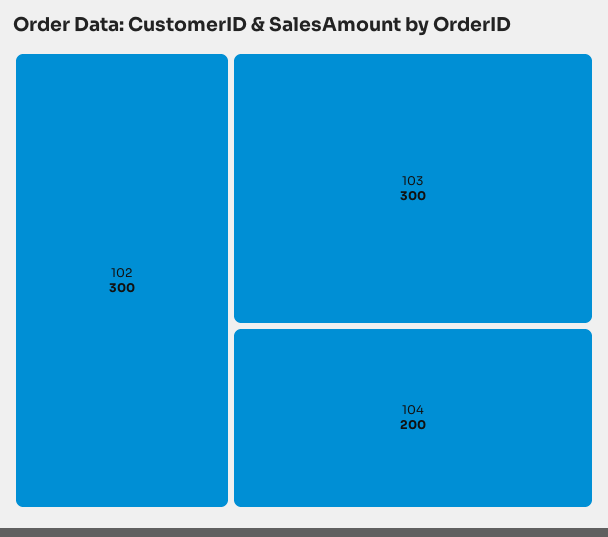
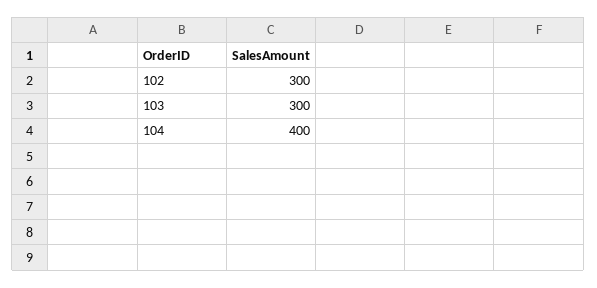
104: 200 -> 400

